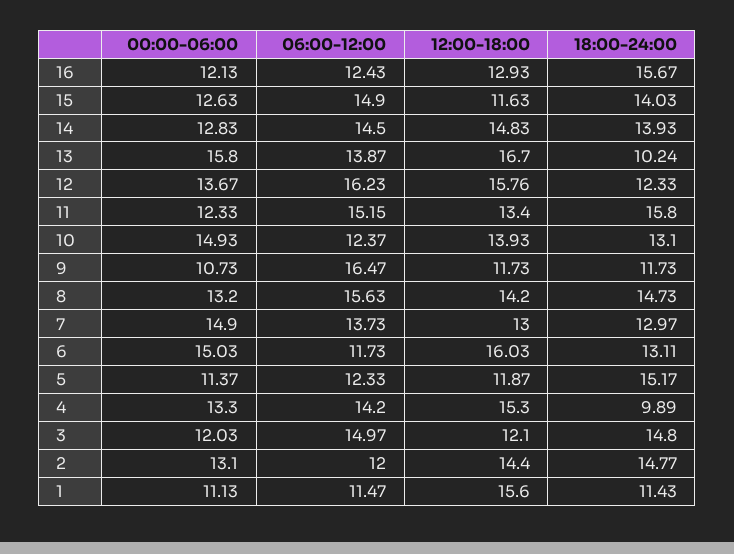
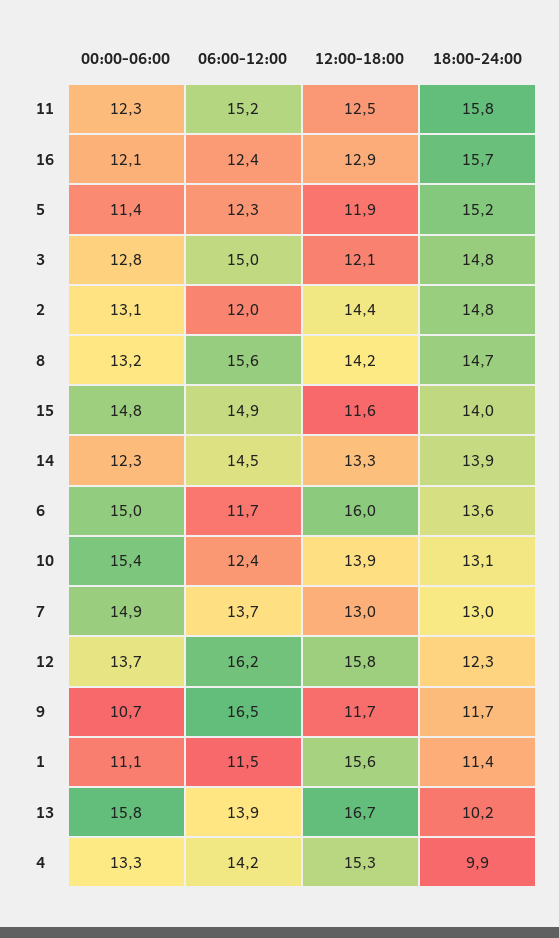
00:00-06:00, 15: 12.63 -> 14.8
00:00-06:00, 14: 12.83 -> 12.3
12:00-18:00, 14: 14.83 -> 13.3
12:00-18:00, 11: 13.4 -> 12.5
00:00-06:00, 10: 14.93 -> 15.4
18:00-24:00, 6: 13.11 -> 13.6
00:00-06:00, 3: 12.03 -> 12.8

